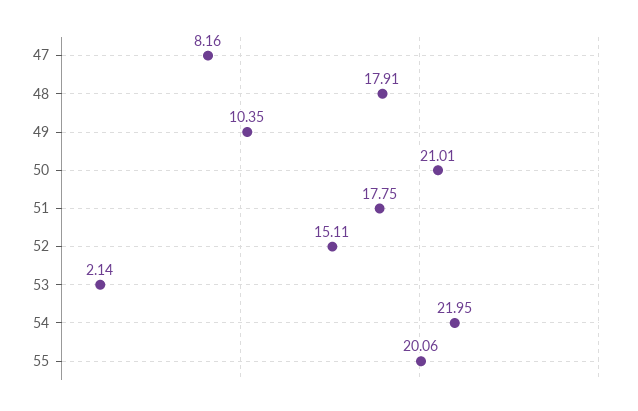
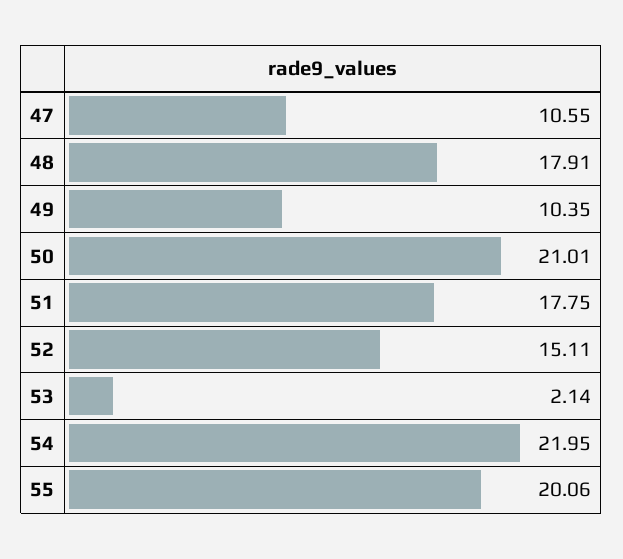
47: 8.16 -> 10.55

